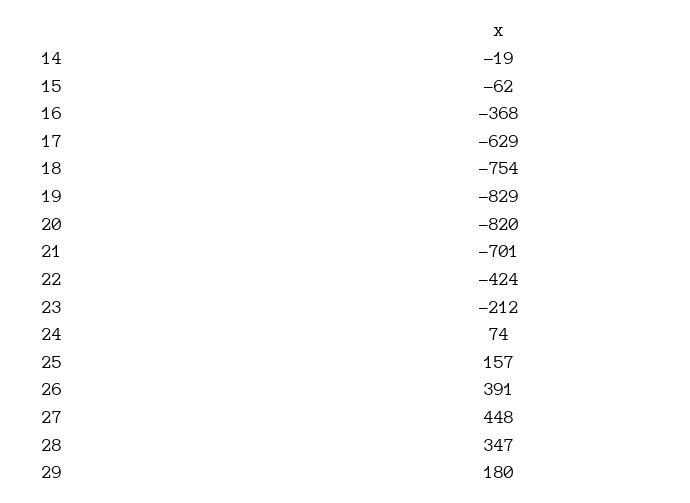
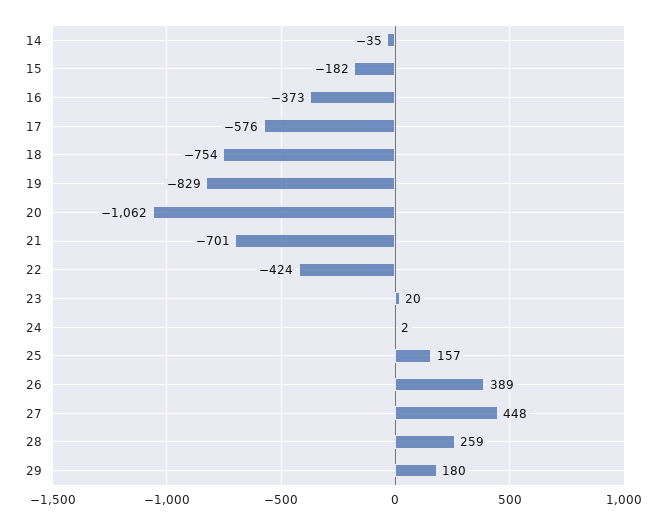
14: -19 -> -35
15: -62 -> -182
16: -368 -> -373
17: -629 -> -576
20: -820 -> -1062
23: -212 -> 20
24: 74 -> 2
26: 391 -> 389
28: 347 -> 259

